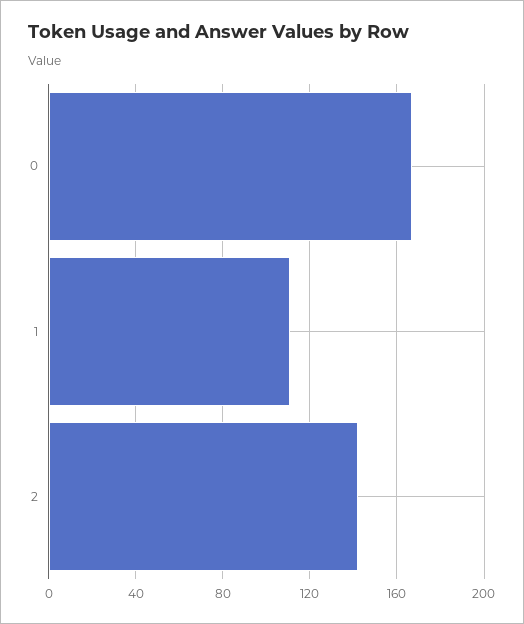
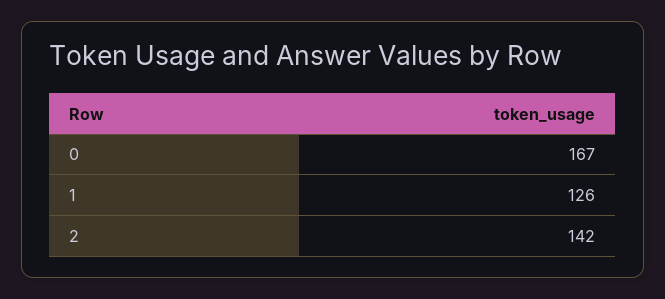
1: 110 -> 126

